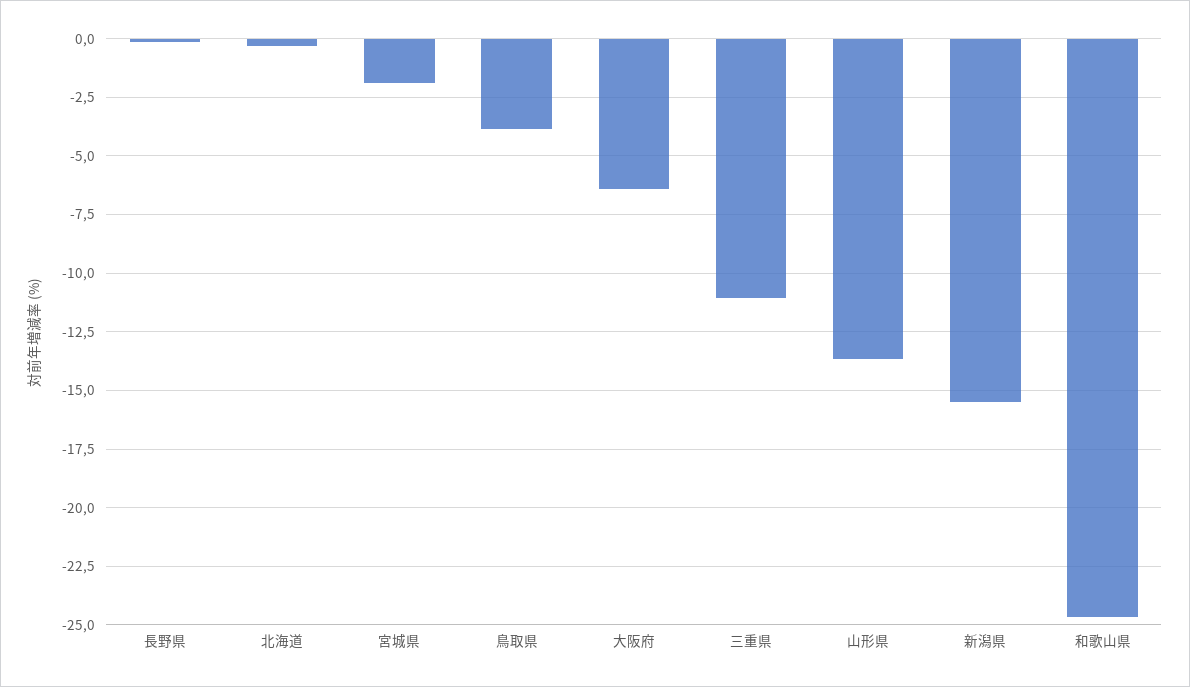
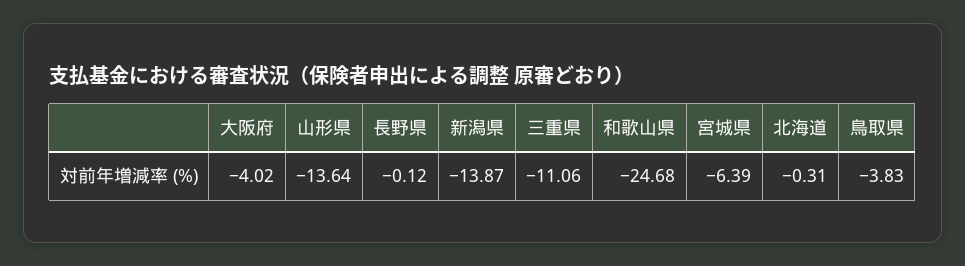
宮城県: -2 -> -6.39
大阪府: -6.5 -> -4.02
新潟県: -15.5 -> -13.87

